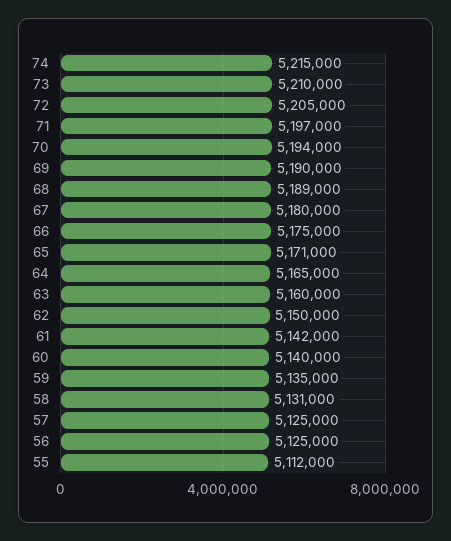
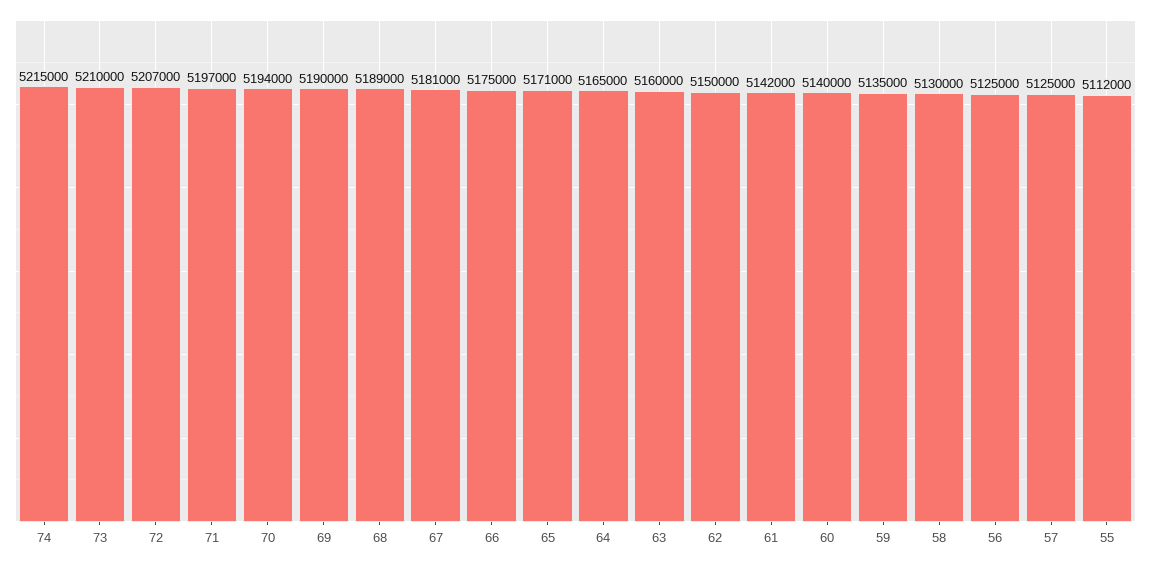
72: 5205000 -> 5207000
67: 5180000 -> 5181000
58: 5131000 -> 5130000

